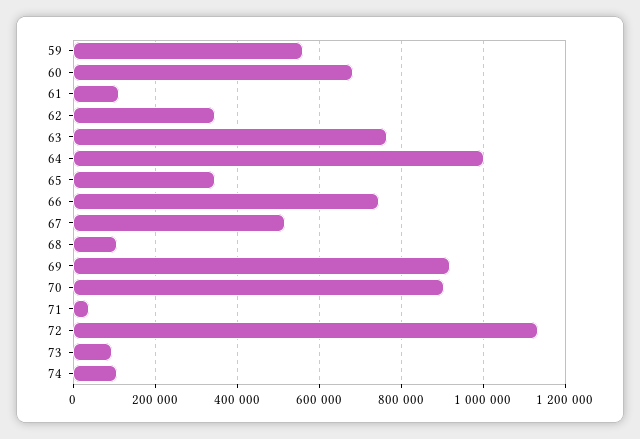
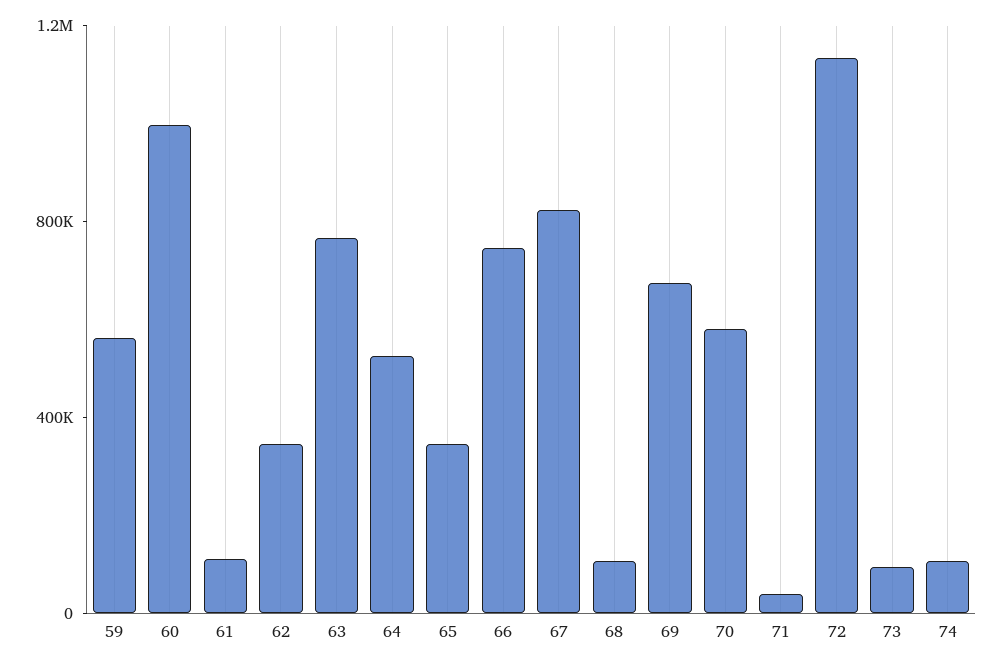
60: 680000 -> 1000000
64: 1000000 -> 500000
67: 520000 -> 800000
69: 920000 -> 700000
70: 900000 -> 600000

